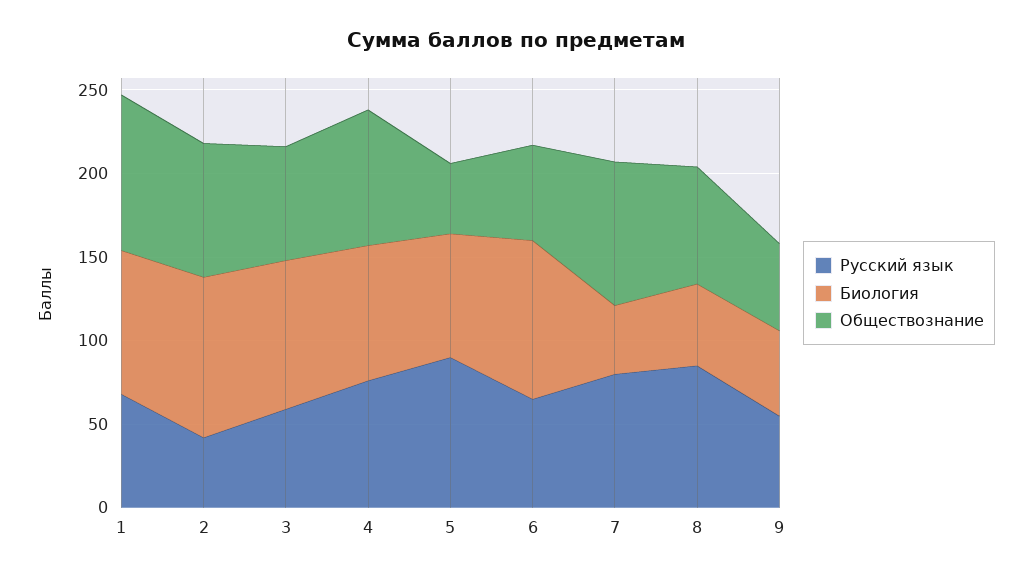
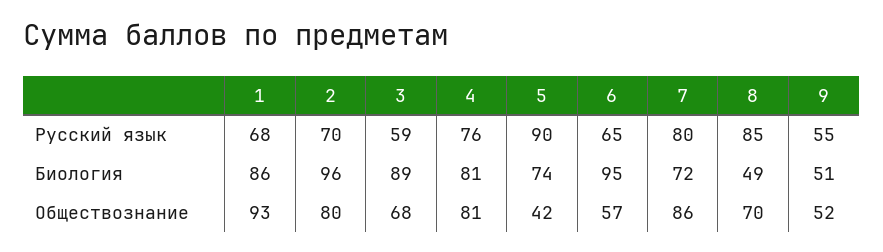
Русский язык, 2: 40 -> 70
Биология, 7: 40 -> 72

